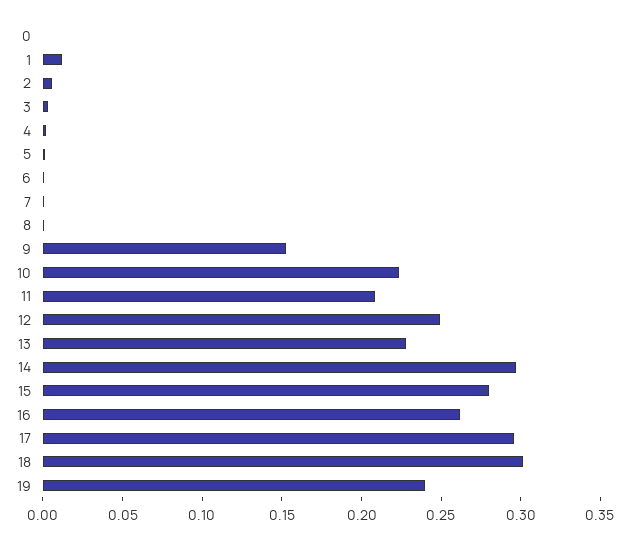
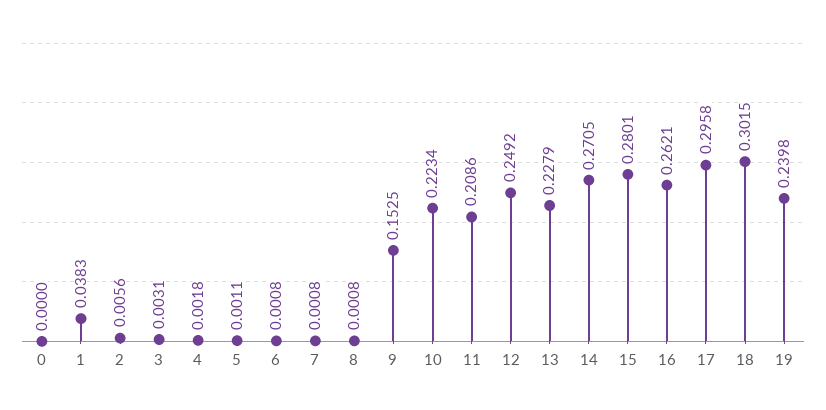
1: 0.01 -> 0.0383
14: 0.3 -> 0.2705

